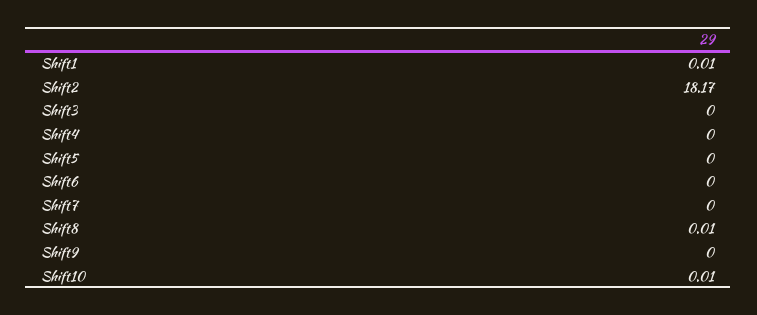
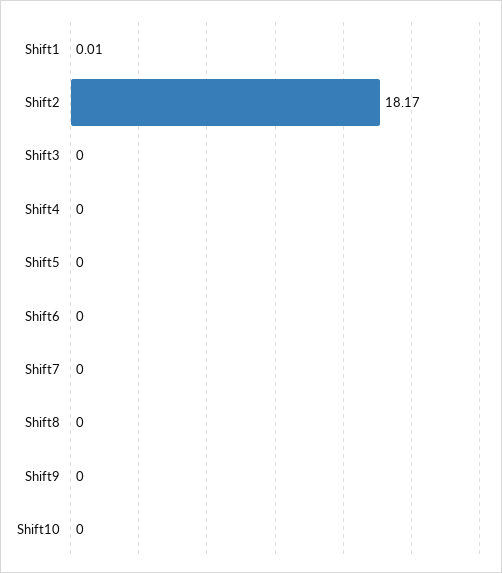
Shift8: 0.01 -> 0
Shift10: 0.01 -> 0

